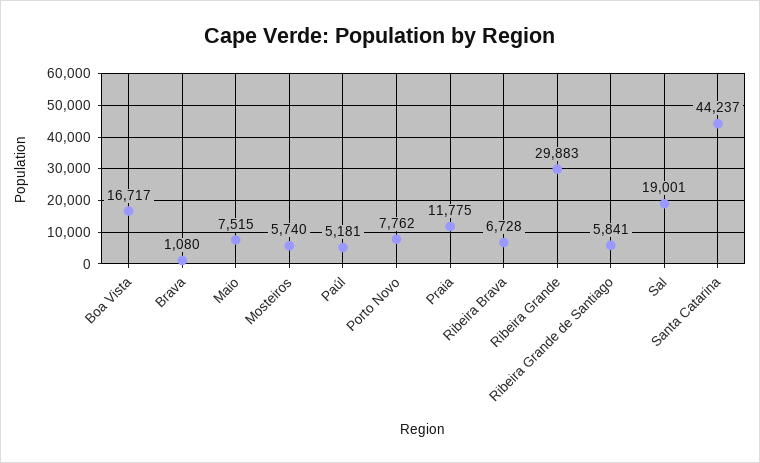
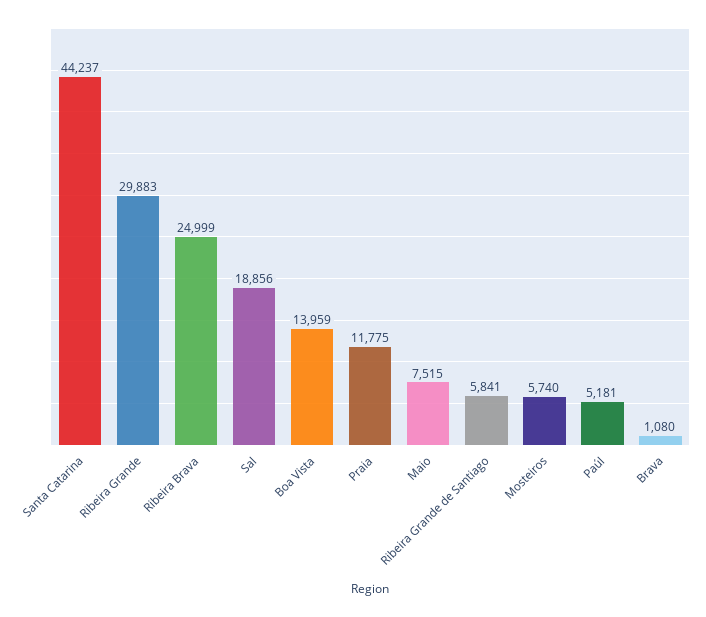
Boa Vista: 16717 -> 13959
Porto Novo: 7762 -> none
Ribeira Brava: 6728 -> 24999
Sal: 19001 -> 18856

